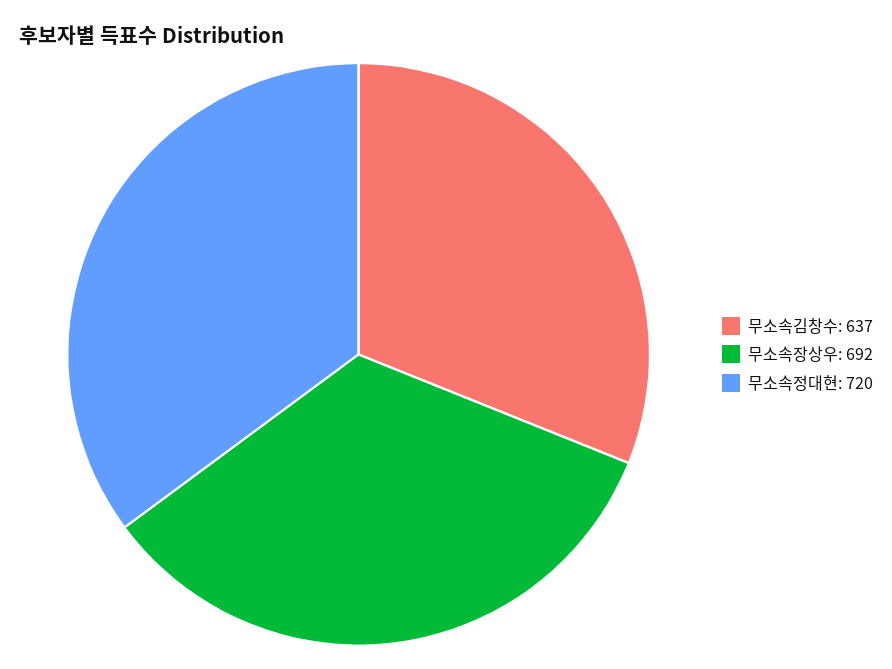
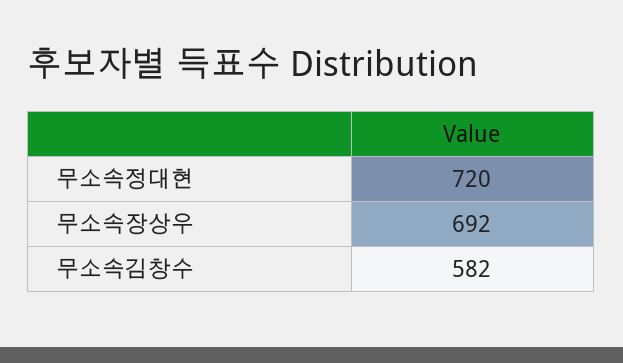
무소속김창수: 637 -> 582

